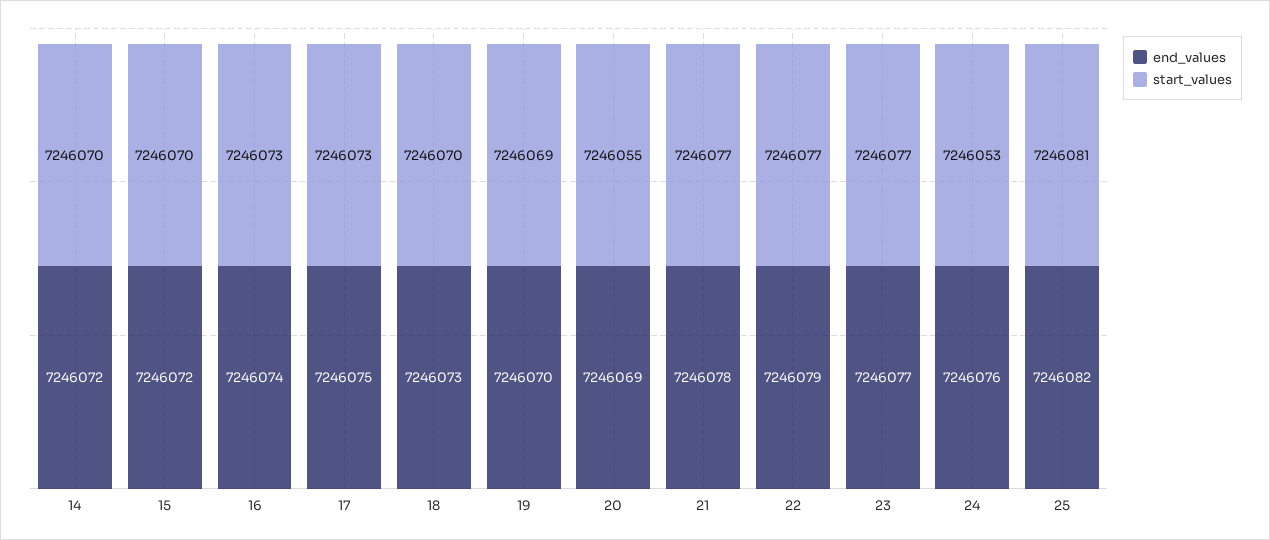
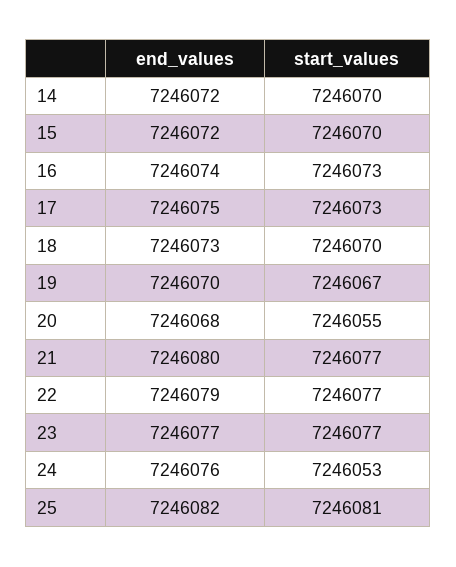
start_values, 19: 7246069 -> 7246067
end_values, 20: 7246069 -> 7246068
end_values, 21: 7246078 -> 7246080

